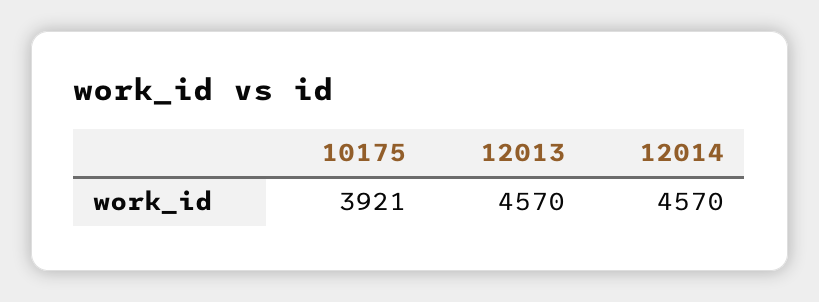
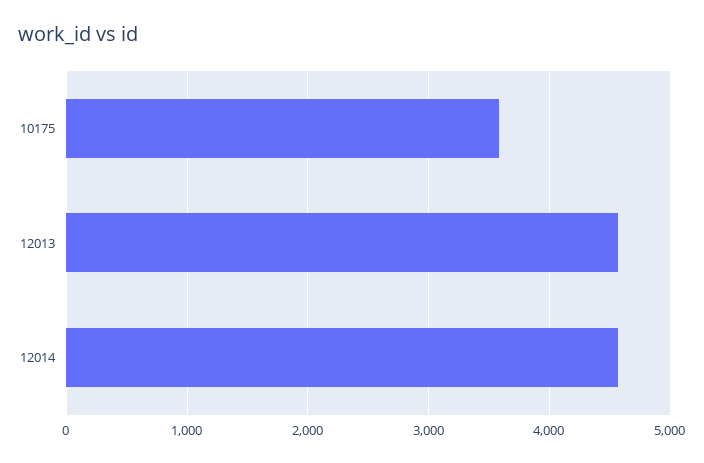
10175: 3921 -> 3600

